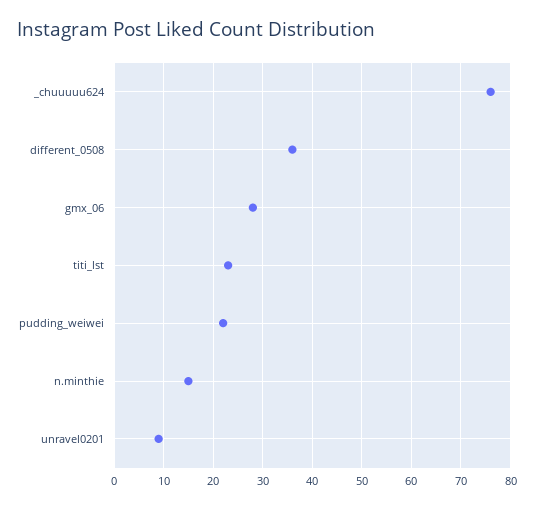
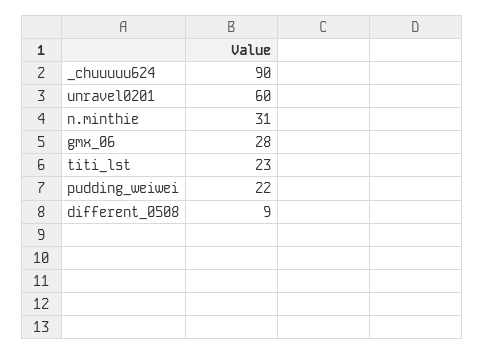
_chuuuuu624: 75 -> 90
different_0508: 35 -> 9
n.minthie: 15 -> 31
unravel0201: 10 -> 60

